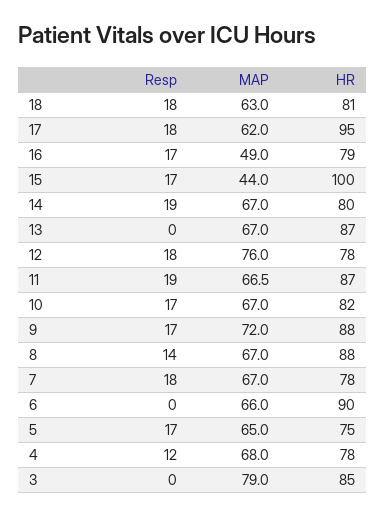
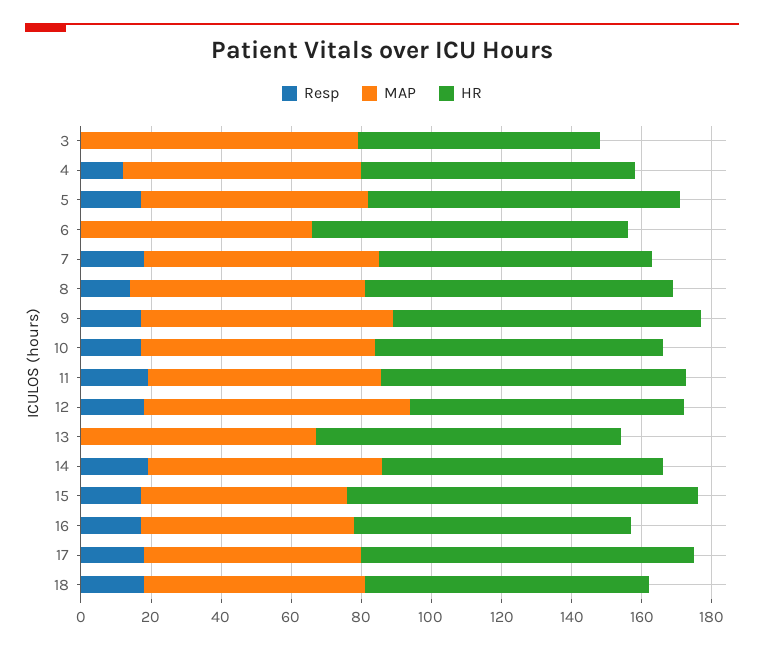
MAP, 16: 49 -> 60
MAP, 15: 44 -> 60
HR, 5: 75 -> 90
HR, 3: 85 -> 70

